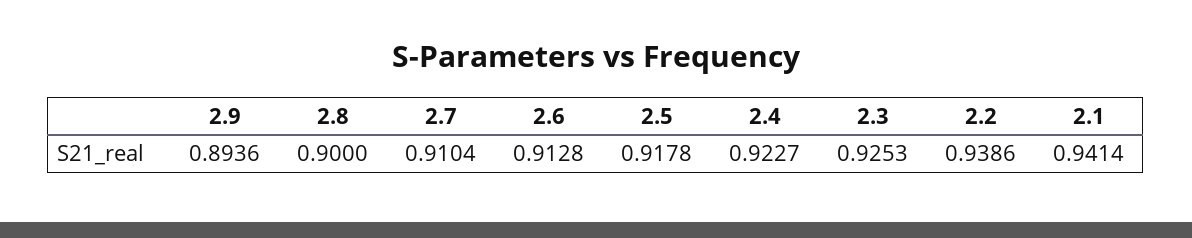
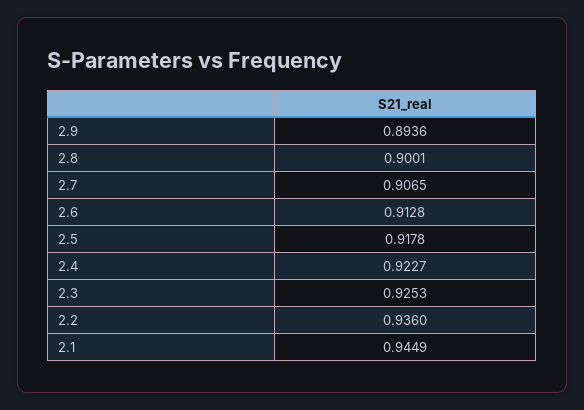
2.8: 0.9 -> 0.9001
2.7: 0.9104 -> 0.9065
2.2: 0.9386 -> 0.936
2.1: 0.9414 -> 0.9449

